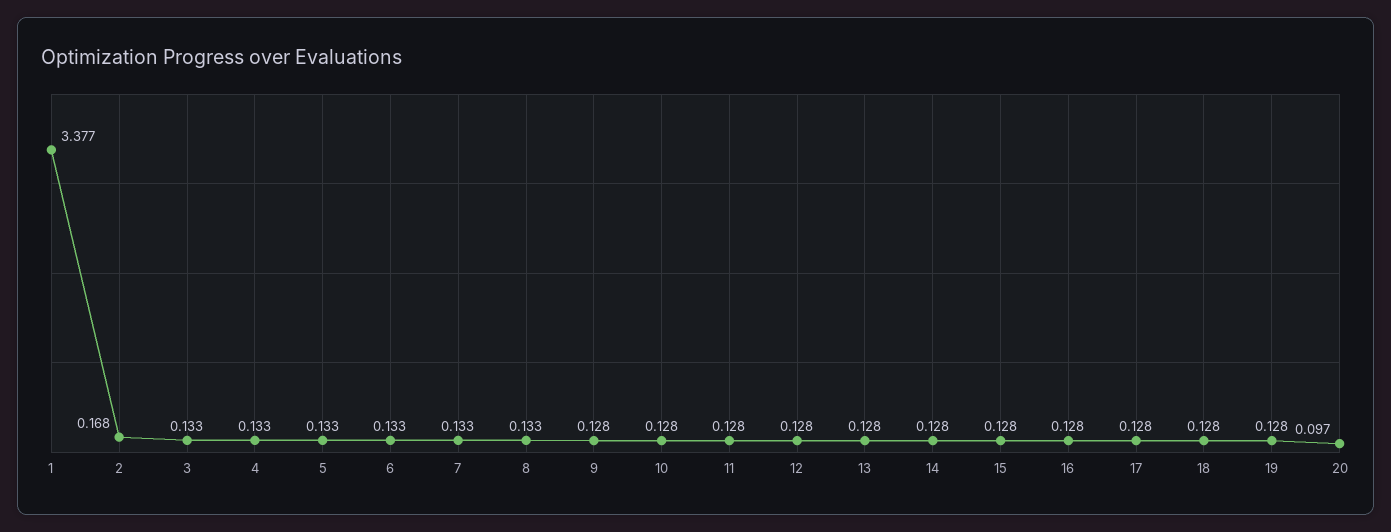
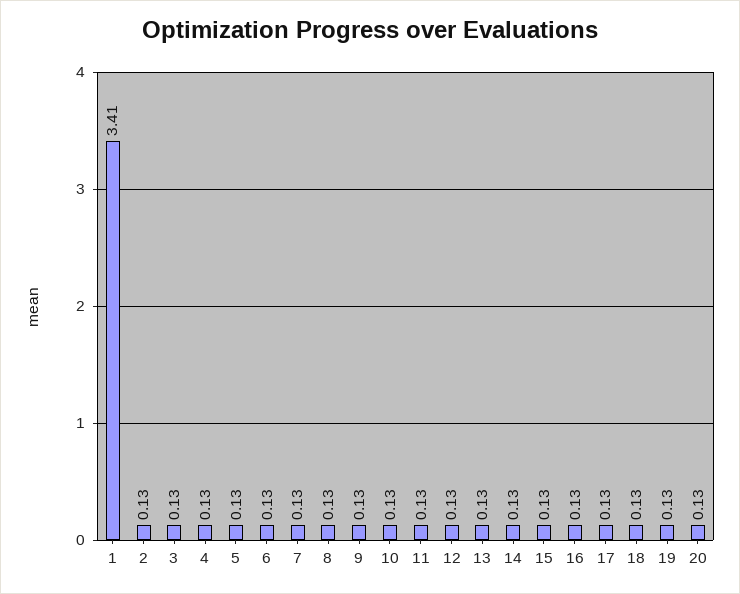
1: 3.377 -> 3.41
2: 0.168 -> 0.13
20: 0.097 -> 0.13

